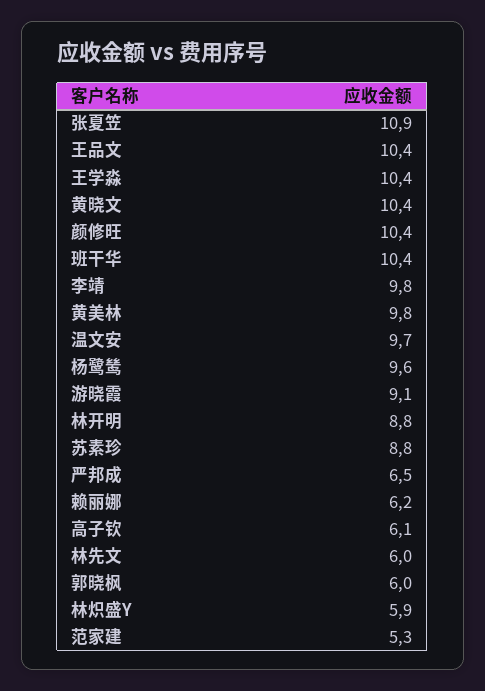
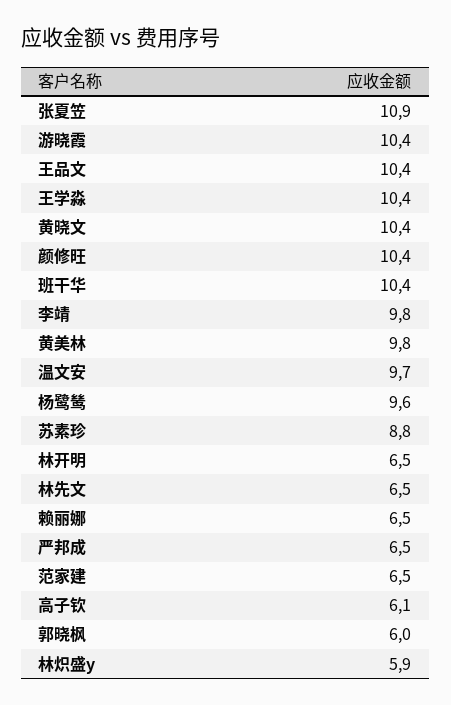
游晓霞: 9.1 -> 10.4
林开明: 8.8 -> 6.5
赖丽娜: 6.2 -> 6.5
林先文: 6 -> 6.5
范家建: 5.3 -> 6.5

